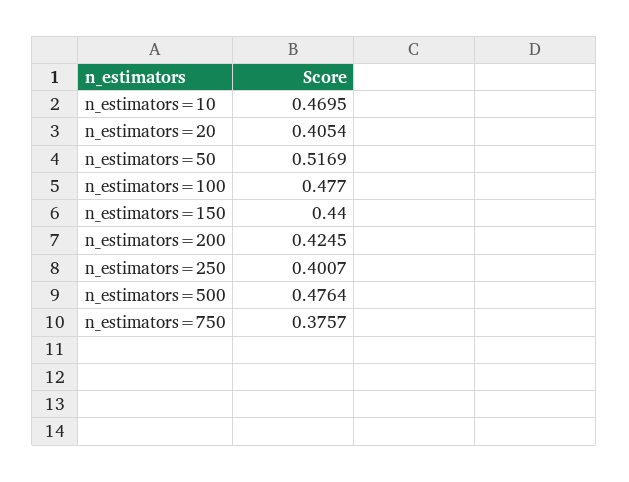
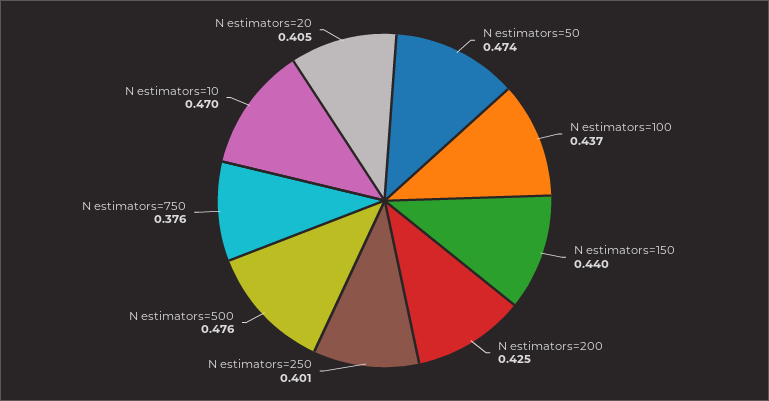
n_estimators=50: 0.5169 -> 0.474
n_estimators=100: 0.477 -> 0.437

